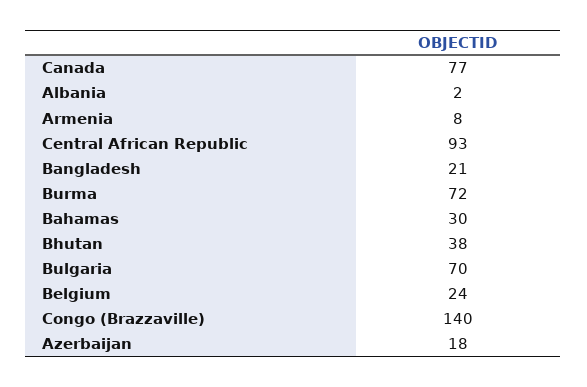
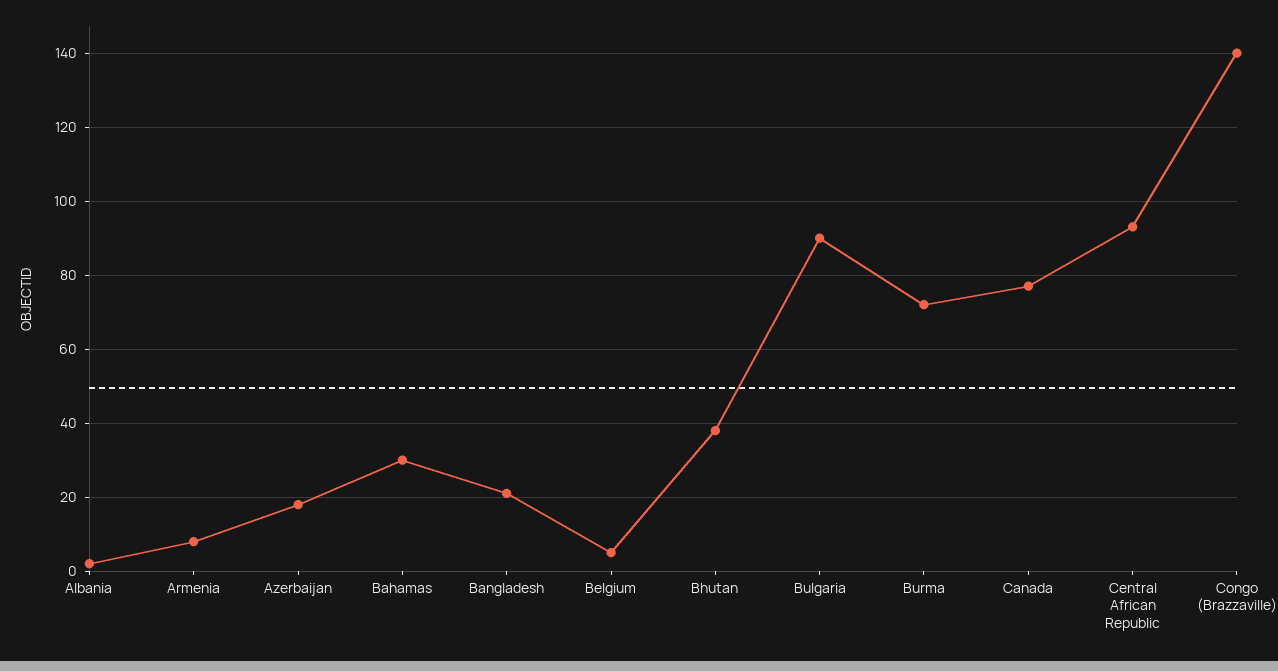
Bulgaria: 70 -> 90
Belgium: 24 -> 5

